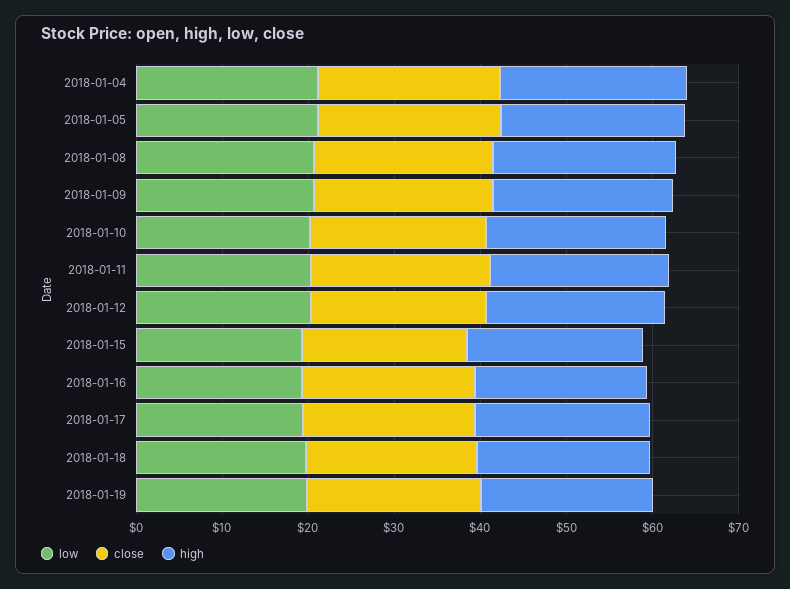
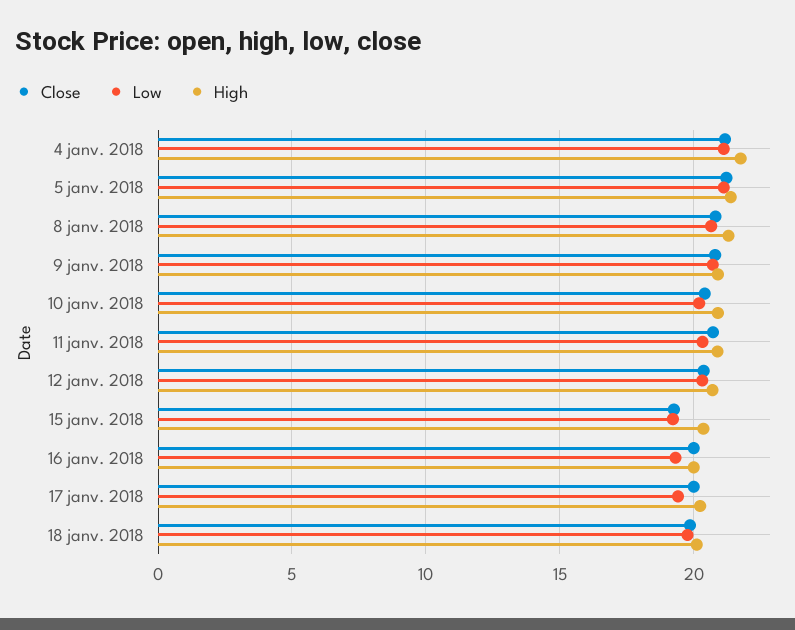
low, 2018-01-19: 20 -> none
close, 2018-01-19: 20 -> none
high, 2018-01-19: 20 -> none

